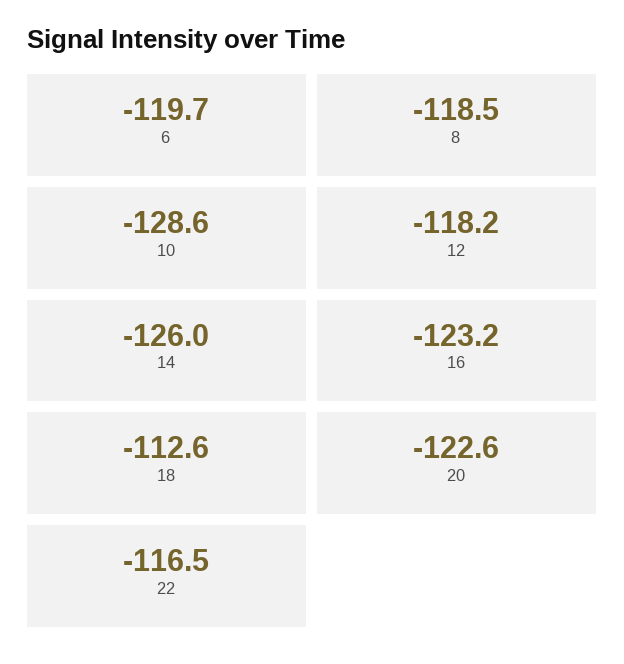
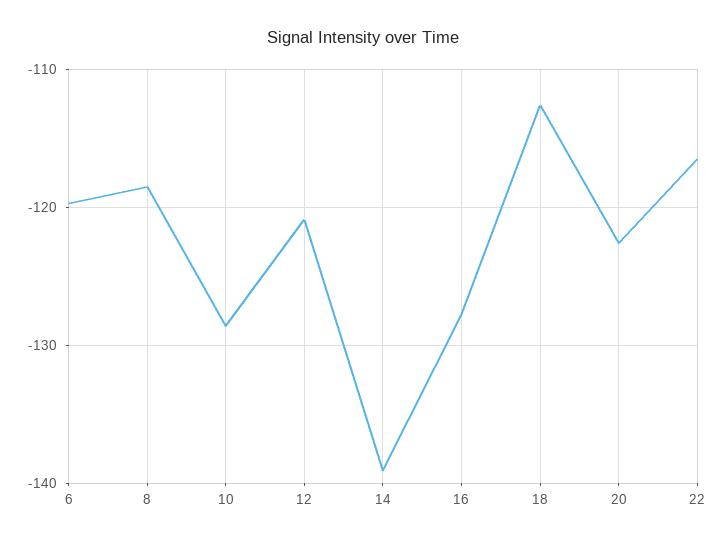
12: -118.2 -> -121
14: -126 -> -139
16: -123.2 -> -128

